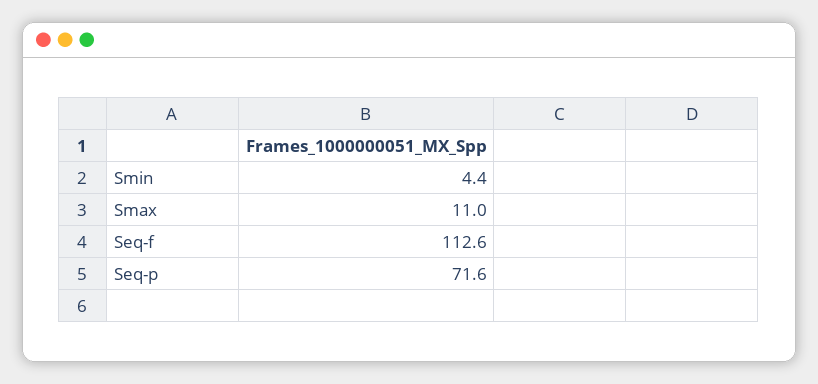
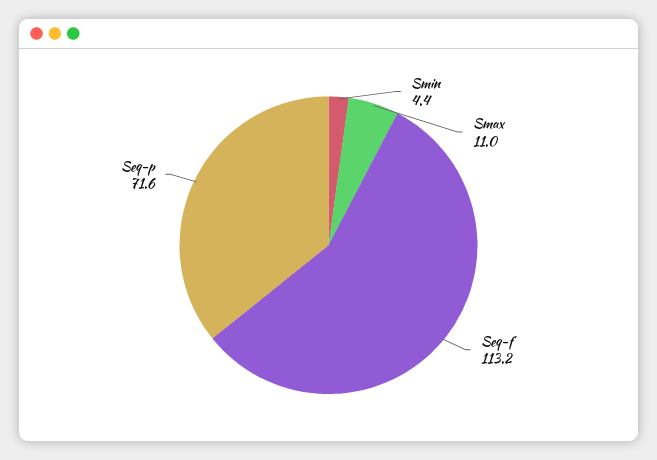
Seq-f: 112.6 -> 113.2

